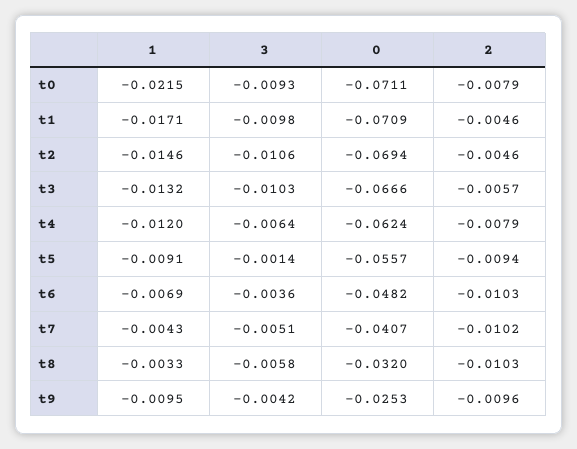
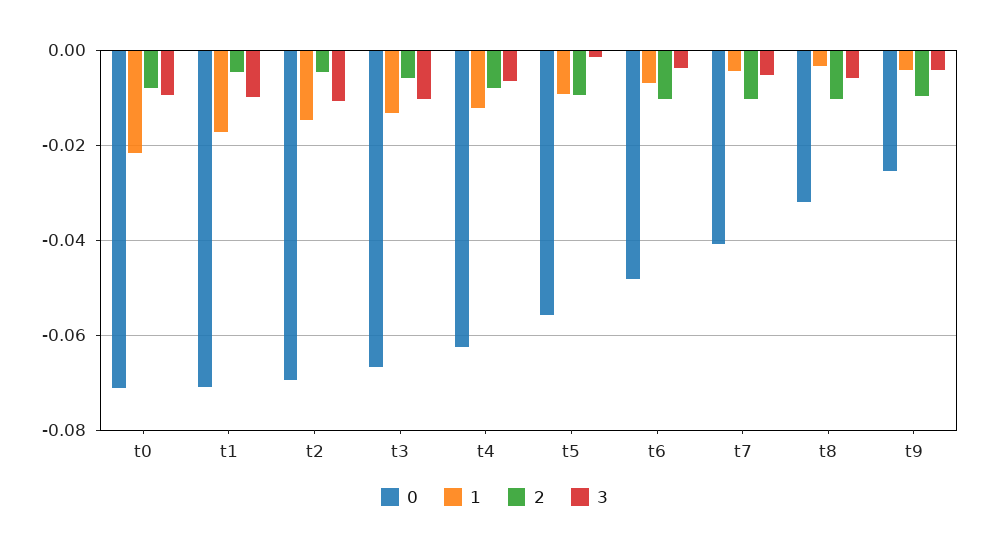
1, t9: -0.0095 -> -0.004

